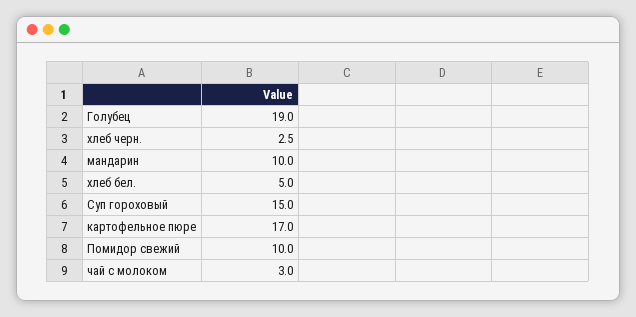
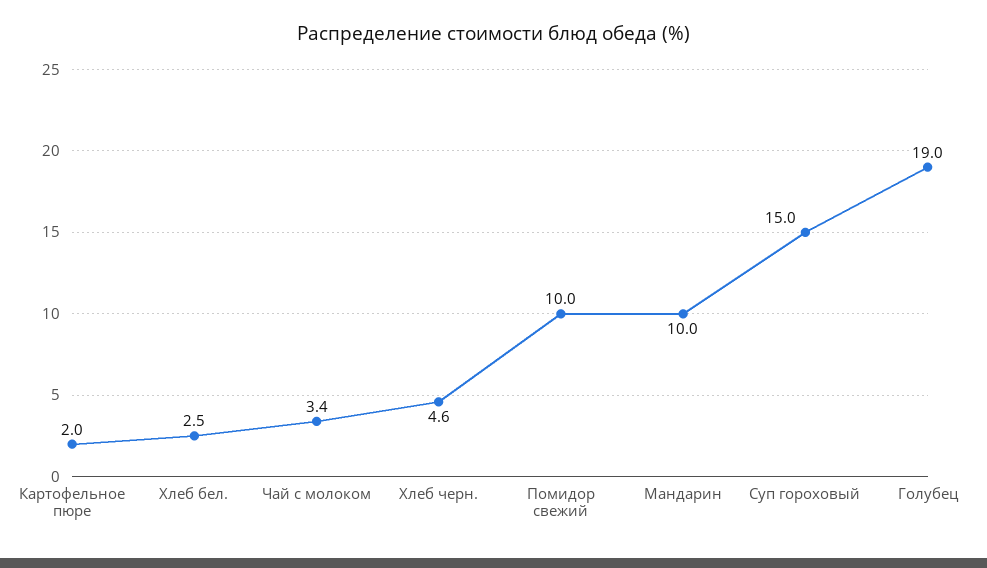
хлеб черн.: 2.5 -> 4.6
хлеб бел.: 5 -> 2.5
картофельное пюре: 17 -> 2
чай с молоком: 3 -> 3.4

